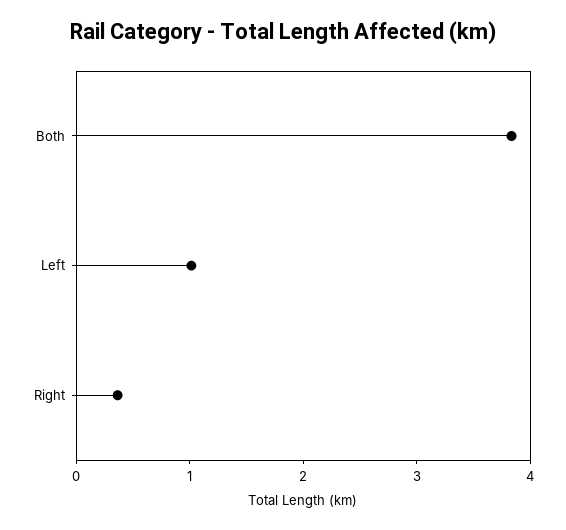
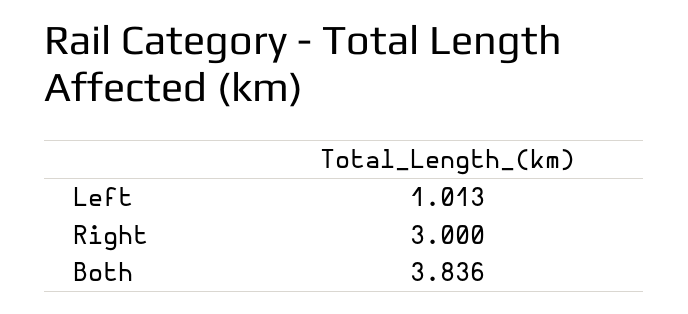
Right: 0.4 -> 3

